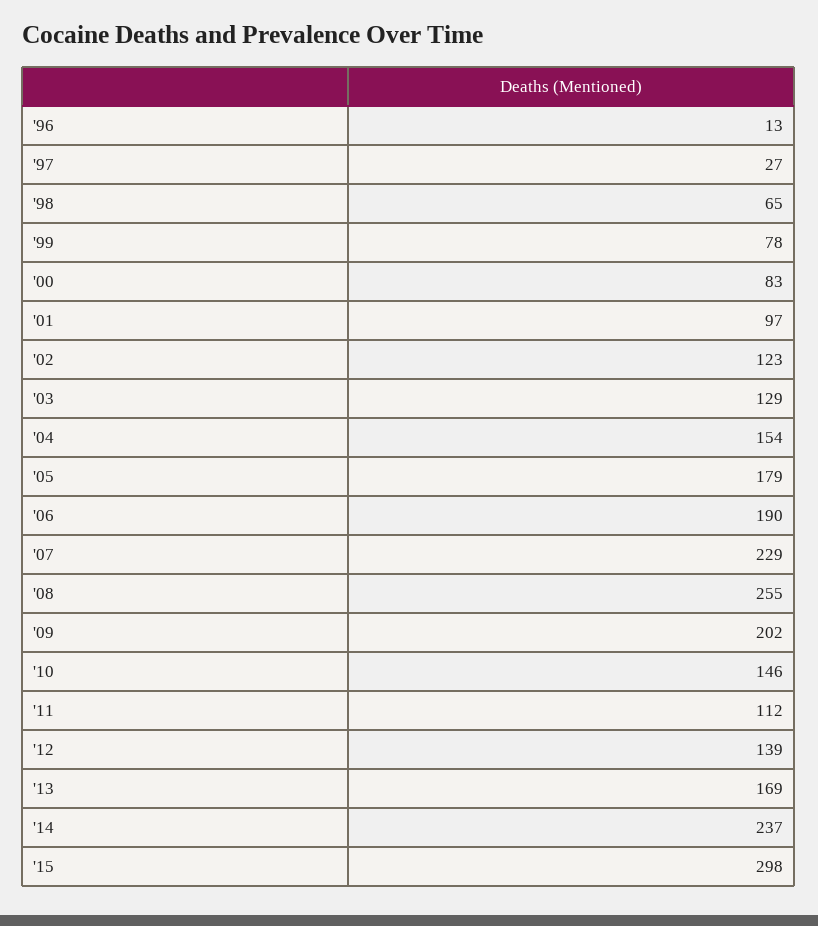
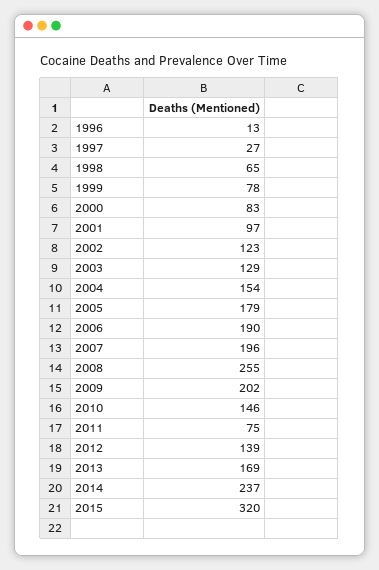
'07: 229 -> 196
'11: 112 -> 75
'15: 298 -> 320

